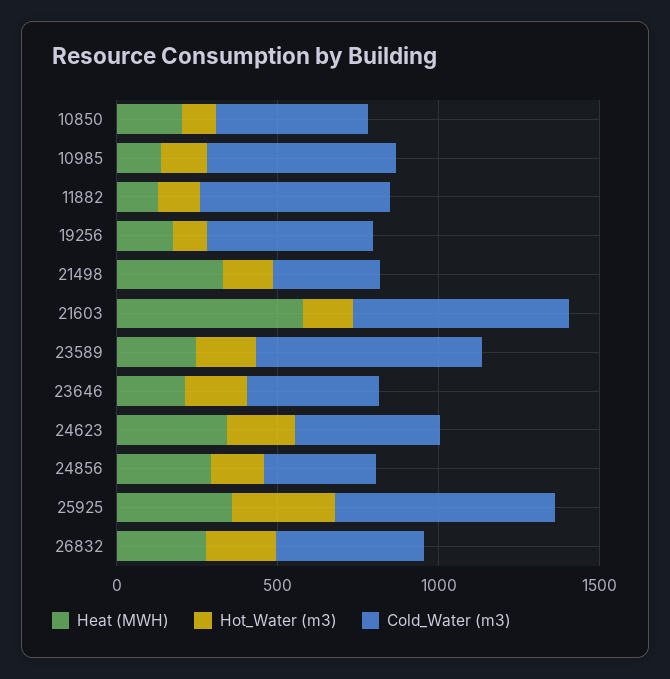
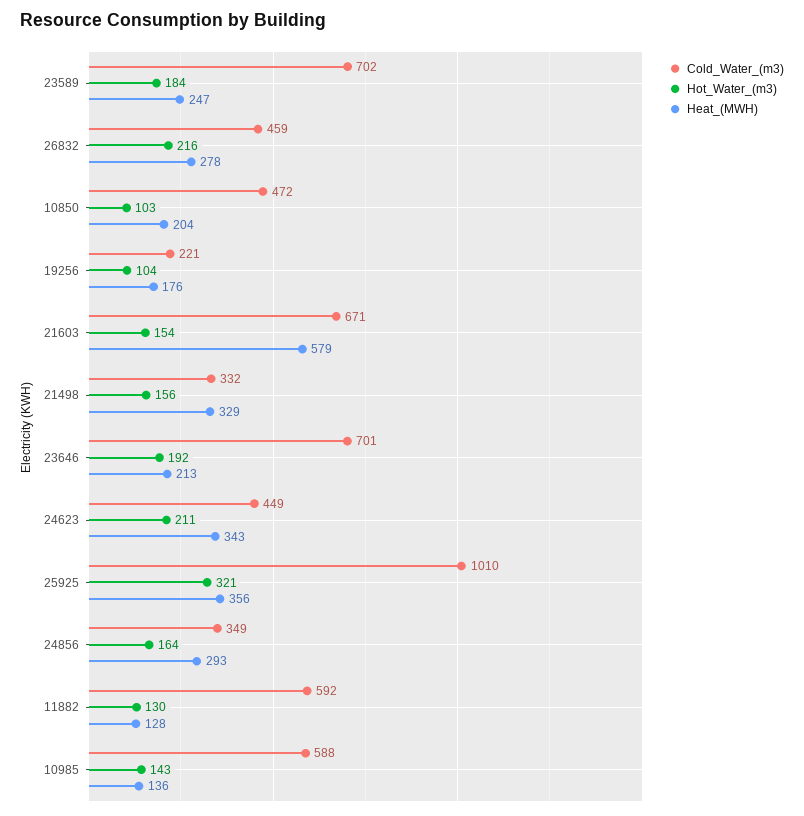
Cold_Water (m3), 19256: 500 -> 221
Cold_Water (m3), 23646: 400 -> 701
Cold_Water (m3), 25925: 700 -> 1010

